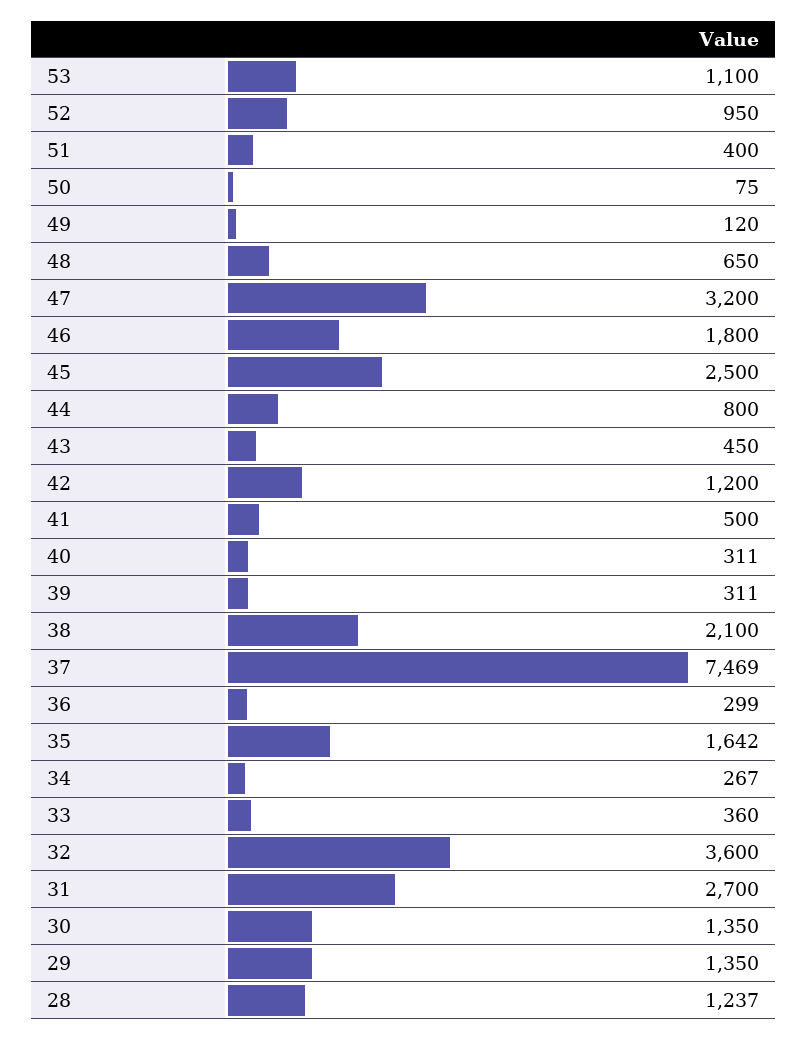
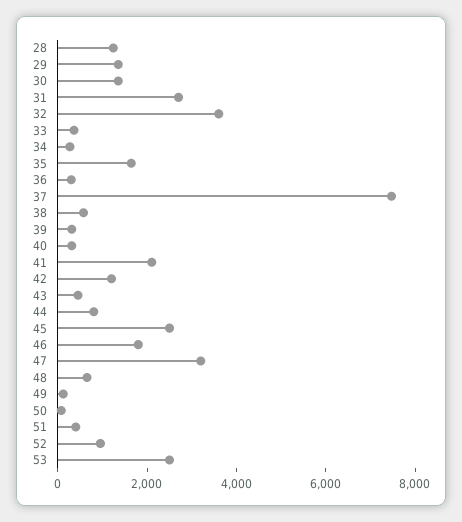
53: 1100 -> 2500
41: 500 -> 2000
38: 2100 -> 500

